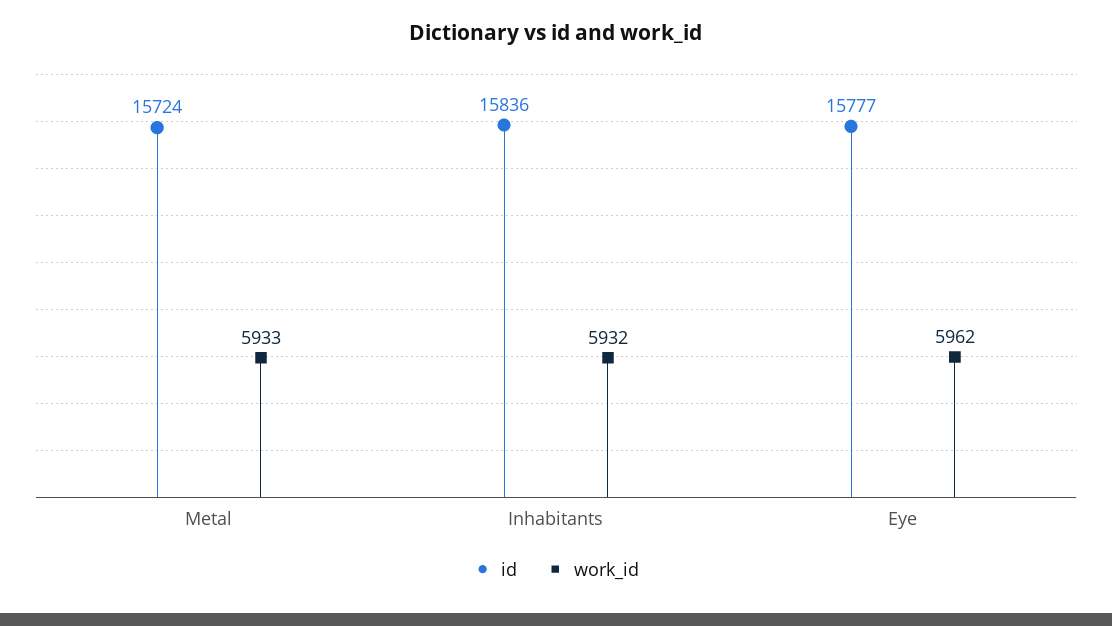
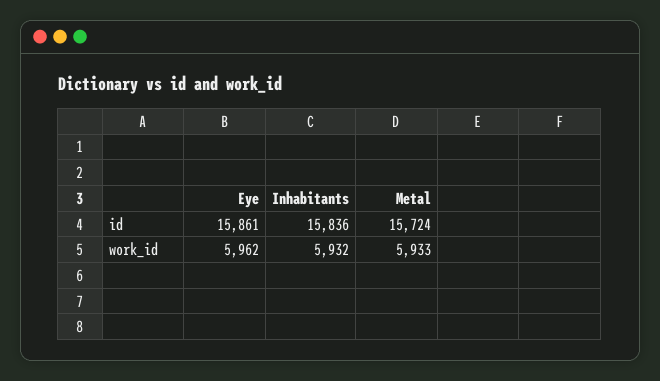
id, Eye: 15777 -> 15861

